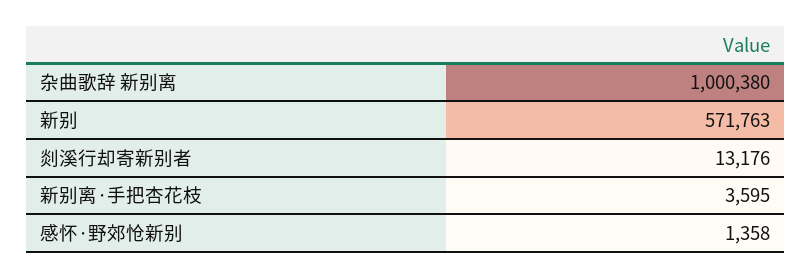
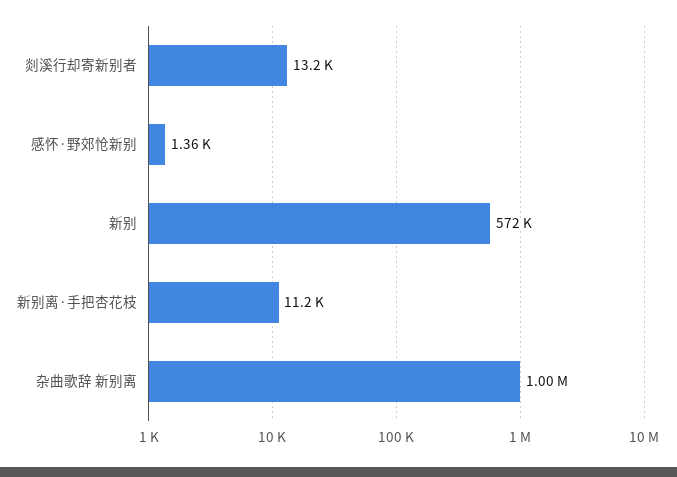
新别离·手把杏花枝: 3595 -> 11200

